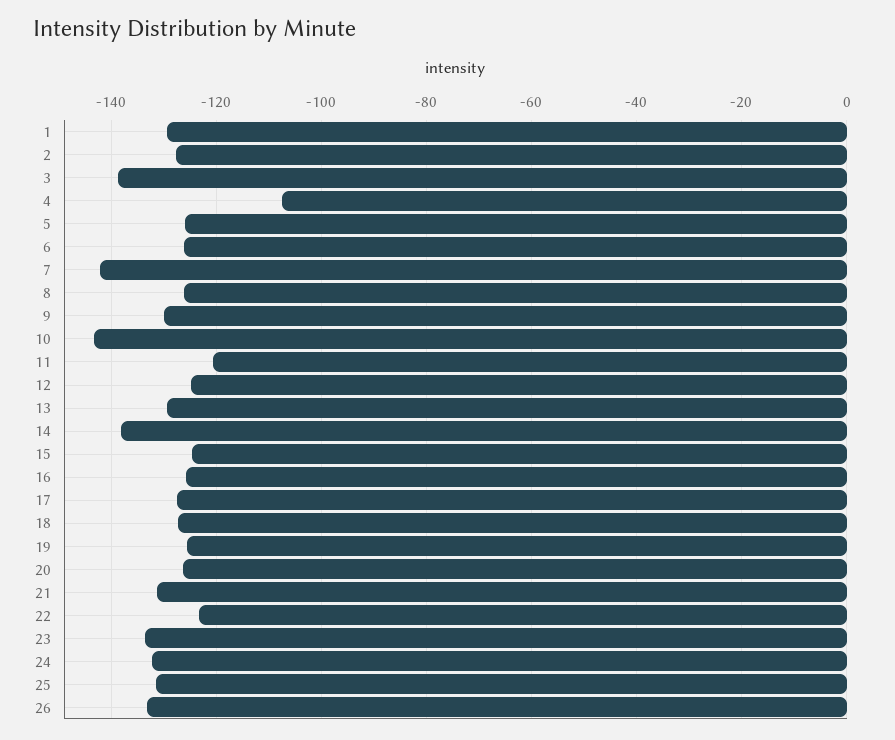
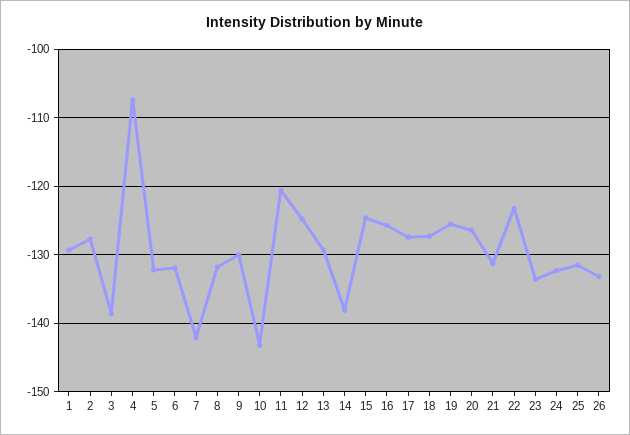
5: -126 -> -132
6: -126 -> -132
8: -126 -> -132

